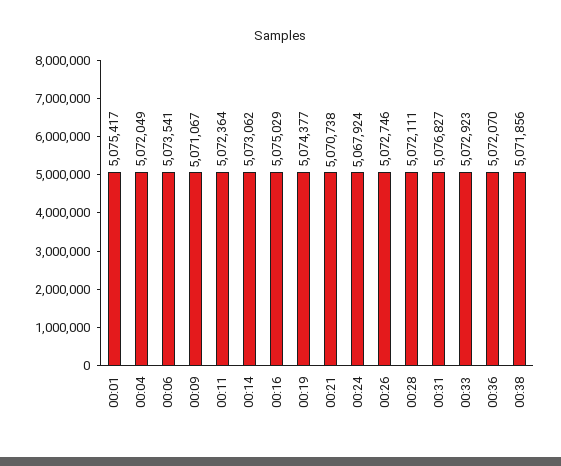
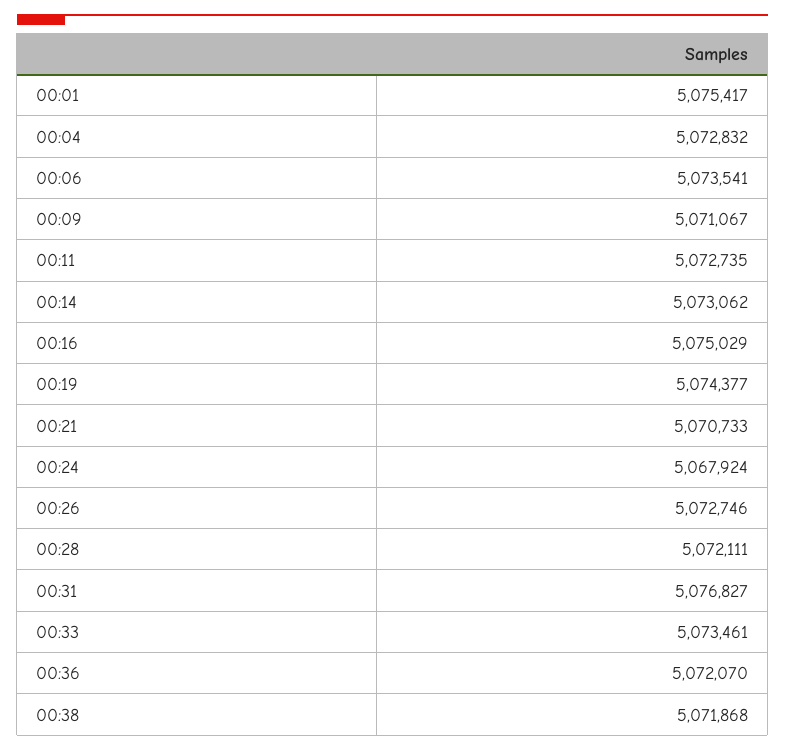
00:04: 5072049 -> 5072832
00:11: 5072364 -> 5072735
00:21: 5070738 -> 5070733
00:33: 5072923 -> 5073461
00:38: 5071856 -> 5071868

